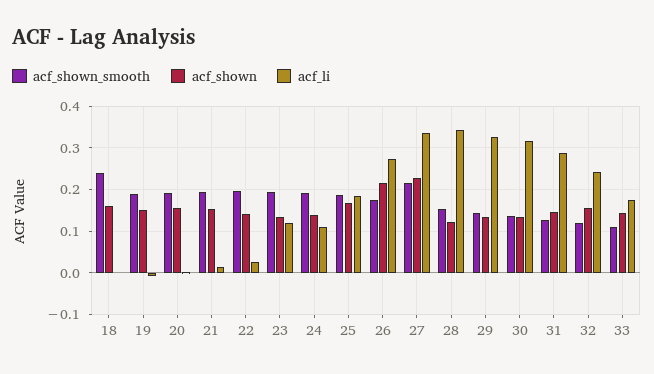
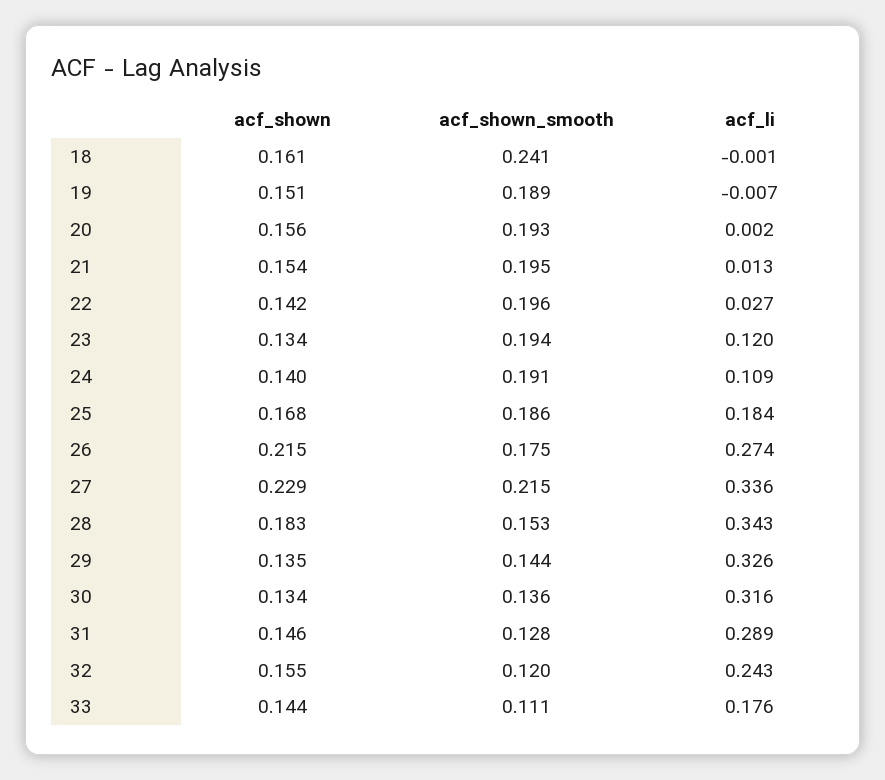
acf_shown, 28: 0.12 -> 0.183

